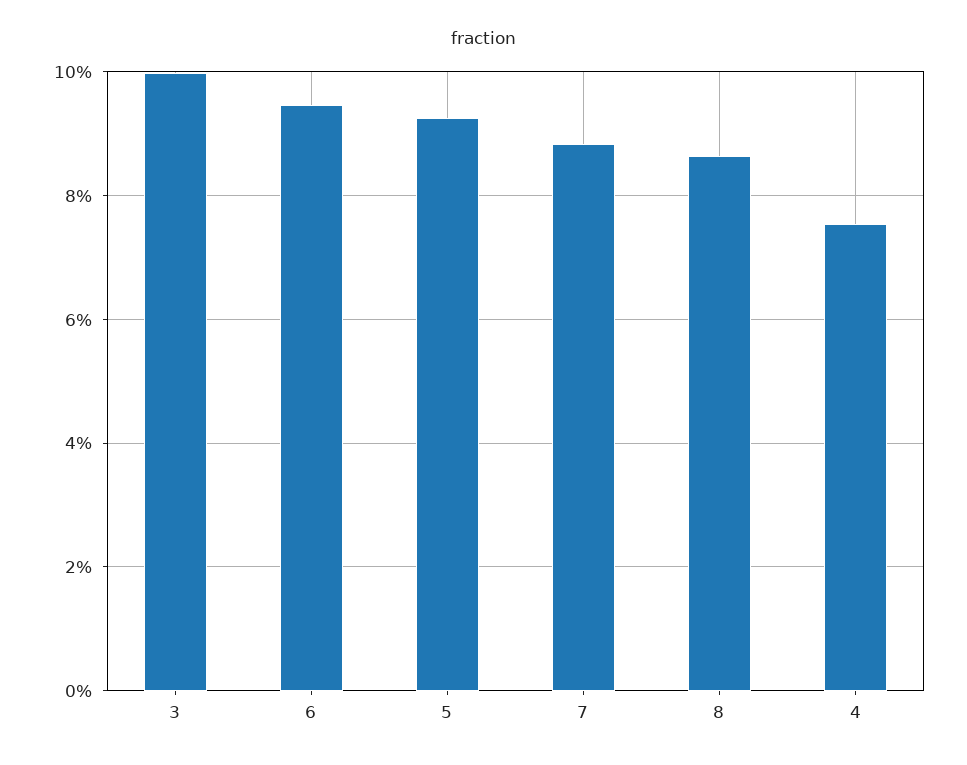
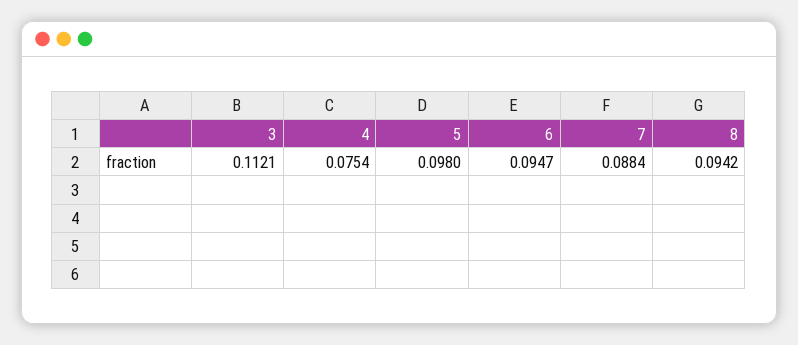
3: 0.1 -> 0.1121
5: 0.092 -> 0.098
8: 0.086 -> 0.0942

